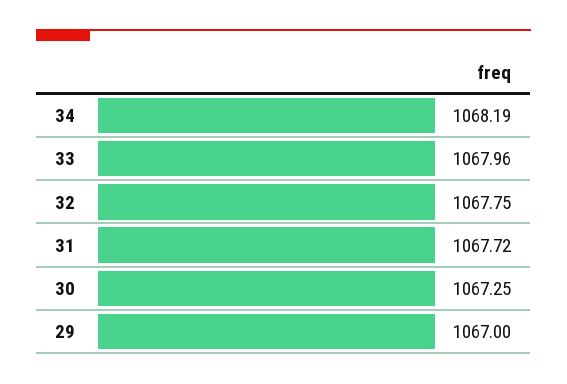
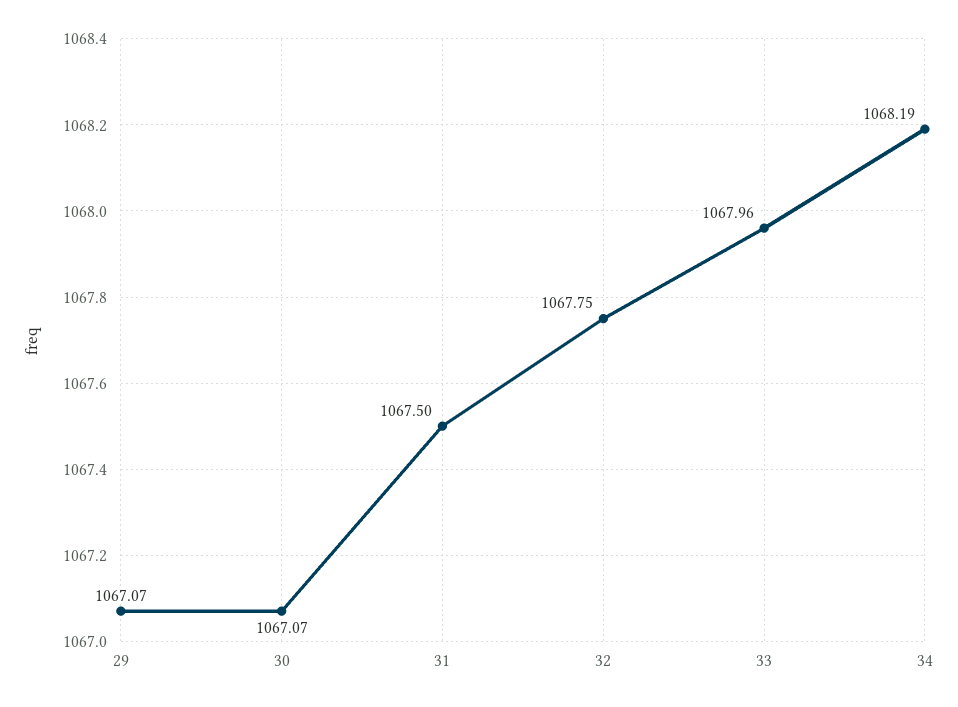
31: 1067.72 -> 1067.5
30: 1067.25 -> 1067.07
29: 1067 -> 1067.07

